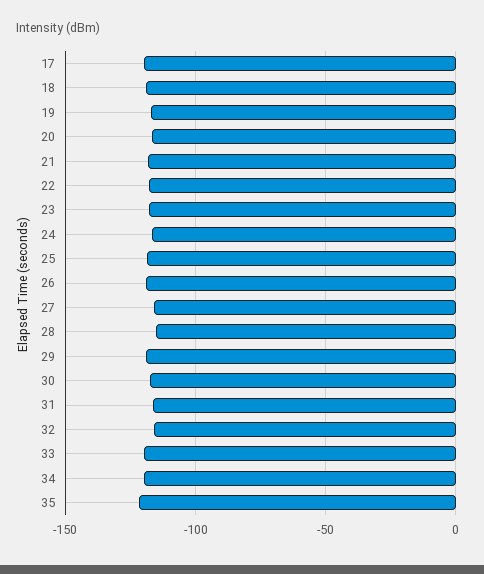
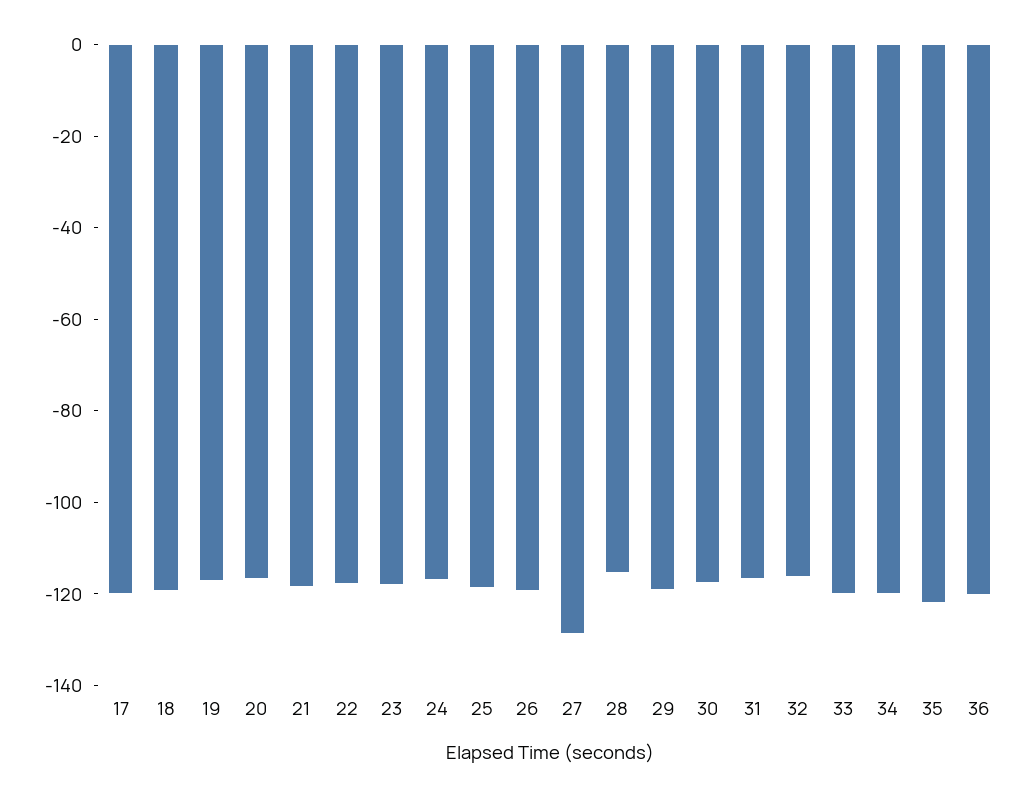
27: -115 -> -130
36: none -> -120

